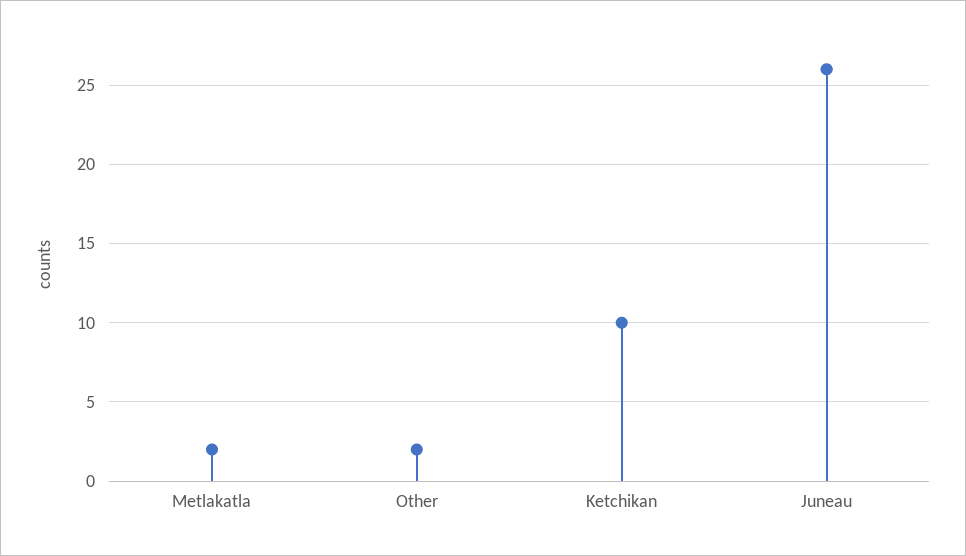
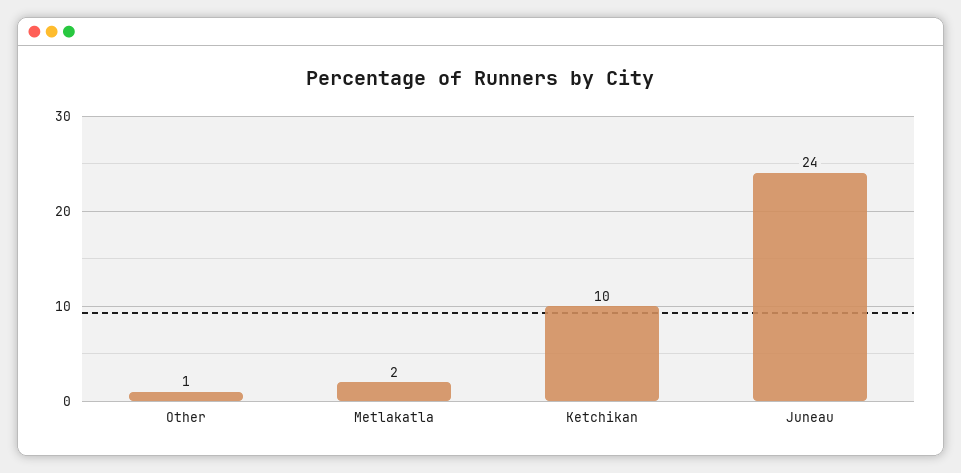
Other: 2 -> 1
Juneau: 26 -> 24

